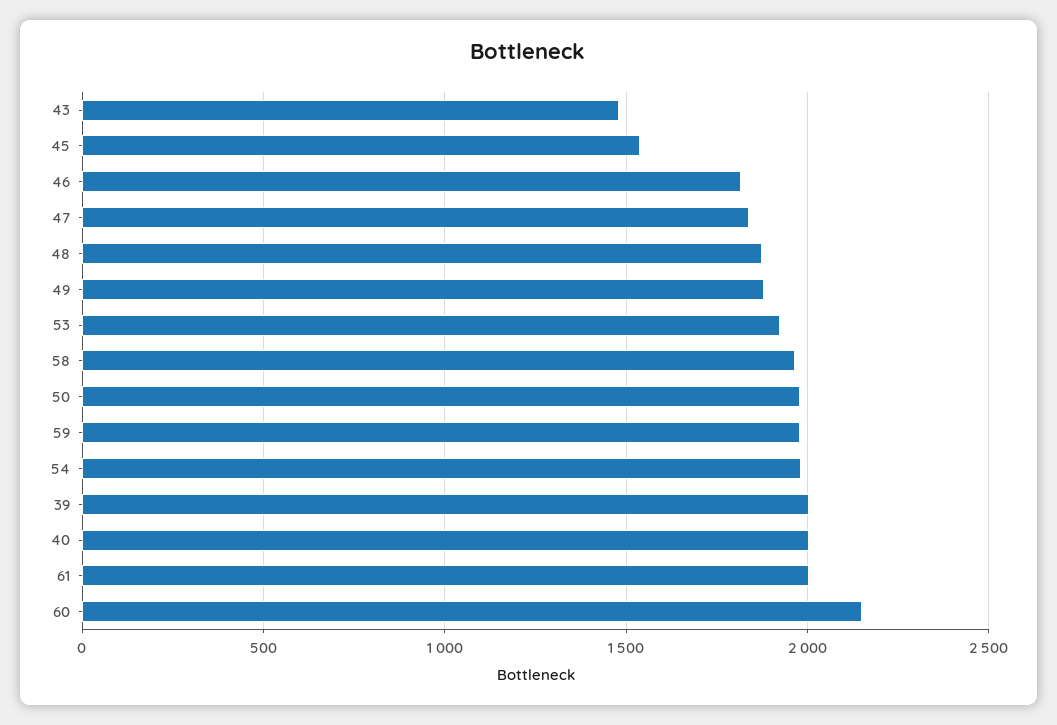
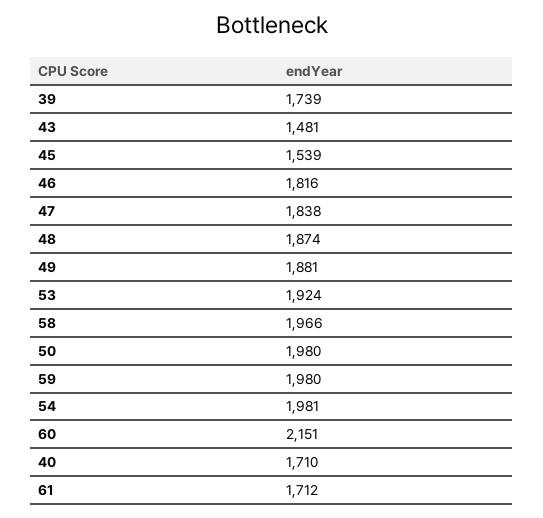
39: 2000 -> 1739
40: 2000 -> 1710
61: 2000 -> 1712

